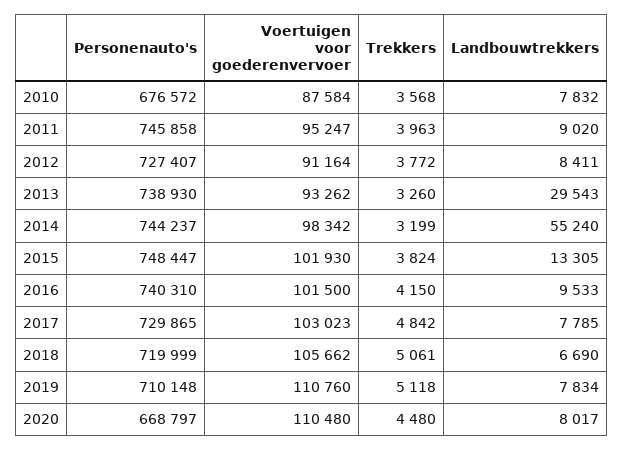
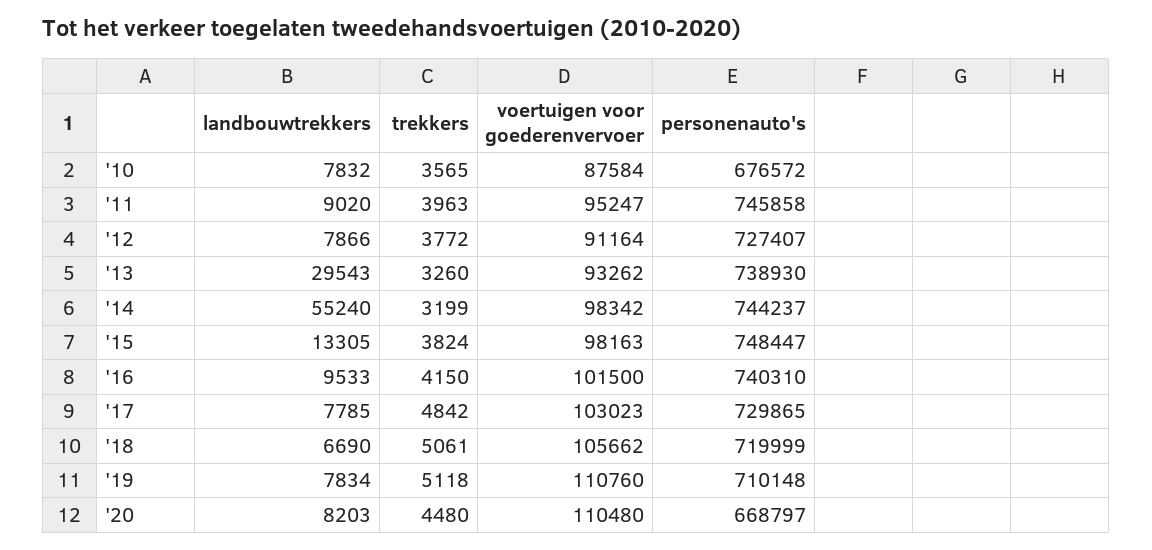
Trekkers, 2010: 3568 -> 3565
Landbouwtrekkers, 2012: 8411 -> 7866
Voertuigen voor goederenvervoer, 2015: 101930 -> 98163
Landbouwtrekkers, 2020: 8017 -> 8203

